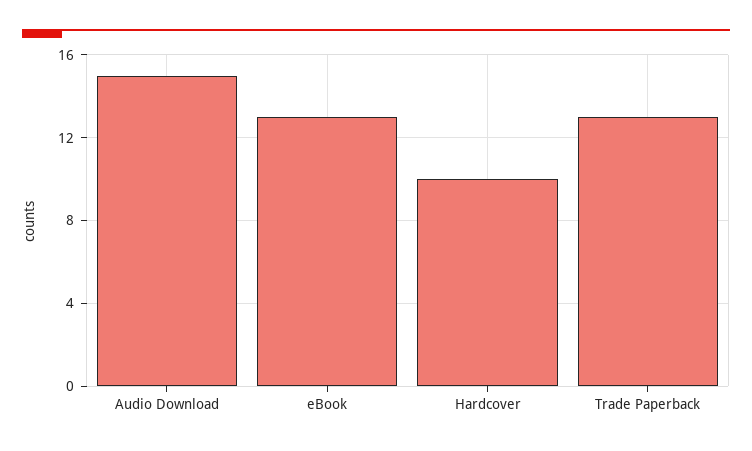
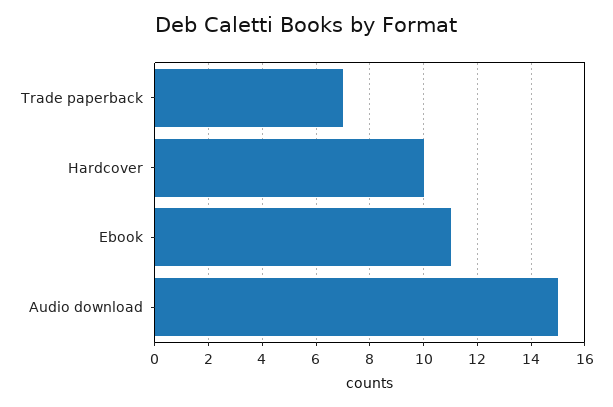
eBook: 13 -> 11
Trade Paperback: 13 -> 7

